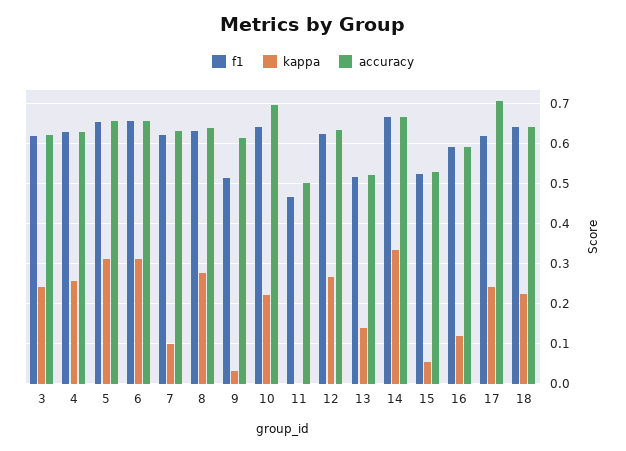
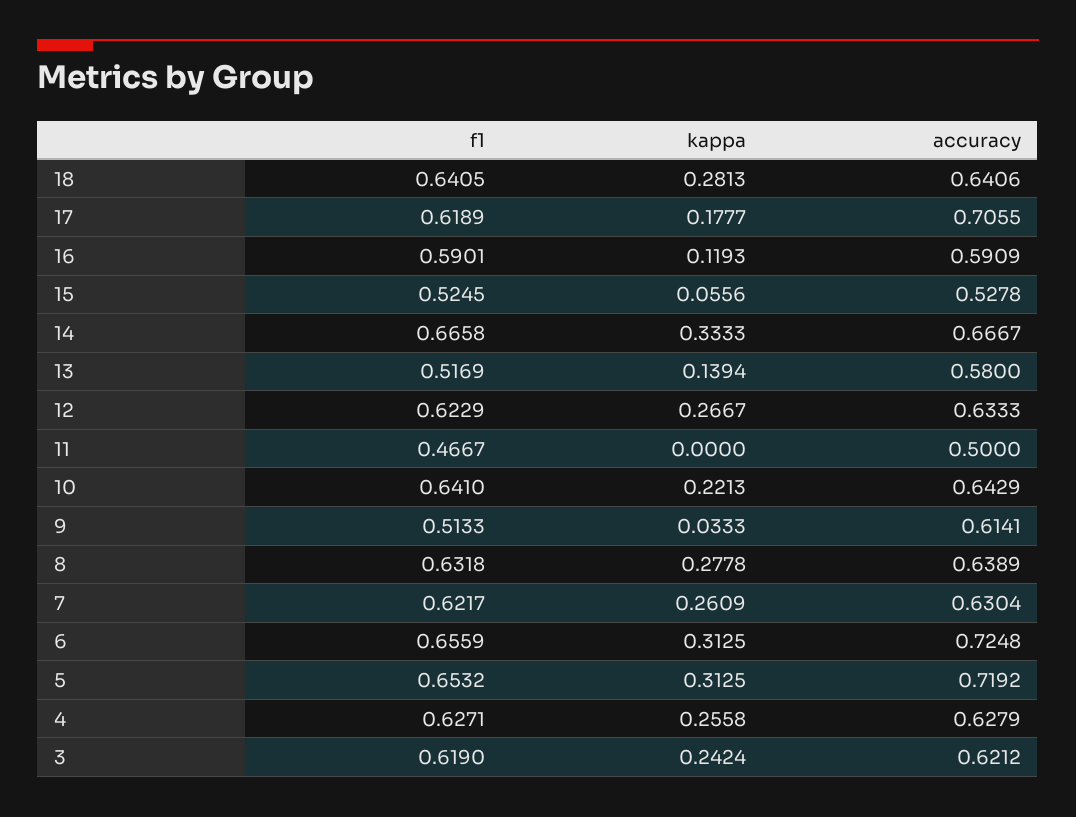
accuracy, 5: 0.66 -> 0.7192
accuracy, 6: 0.66 -> 0.7248
kappa, 7: 0.1 -> 0.2609
accuracy, 10: 0.7 -> 0.6429
accuracy, 13: 0.52 -> 0.58
kappa, 17: 0.24 -> 0.1777
kappa, 18: 0.22 -> 0.2813

